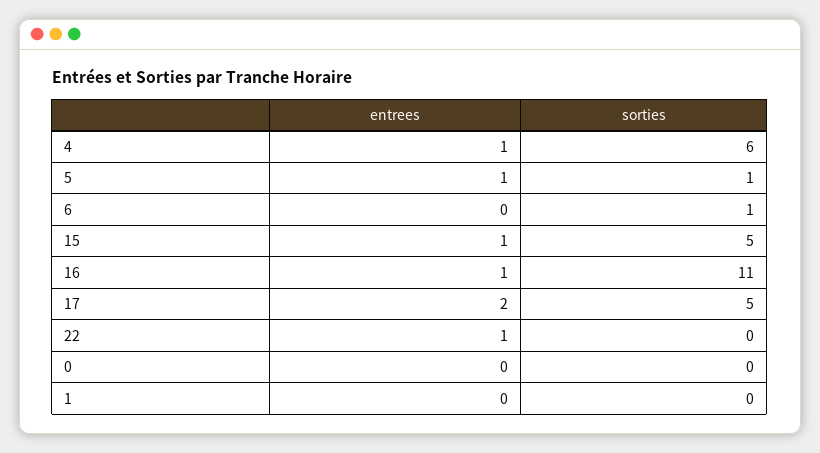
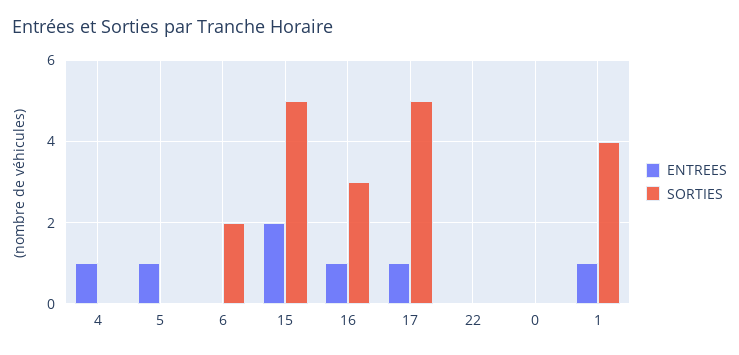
sorties, 4: 6 -> 0
sorties, 5: 1 -> 0
sorties, 6: 1 -> 2
entrees, 15: 1 -> 2
sorties, 16: 11 -> 3
entrees, 17: 2 -> 1
entrees, 22: 1 -> 0
entrees, 1: 0 -> 1
sorties, 1: 0 -> 4

